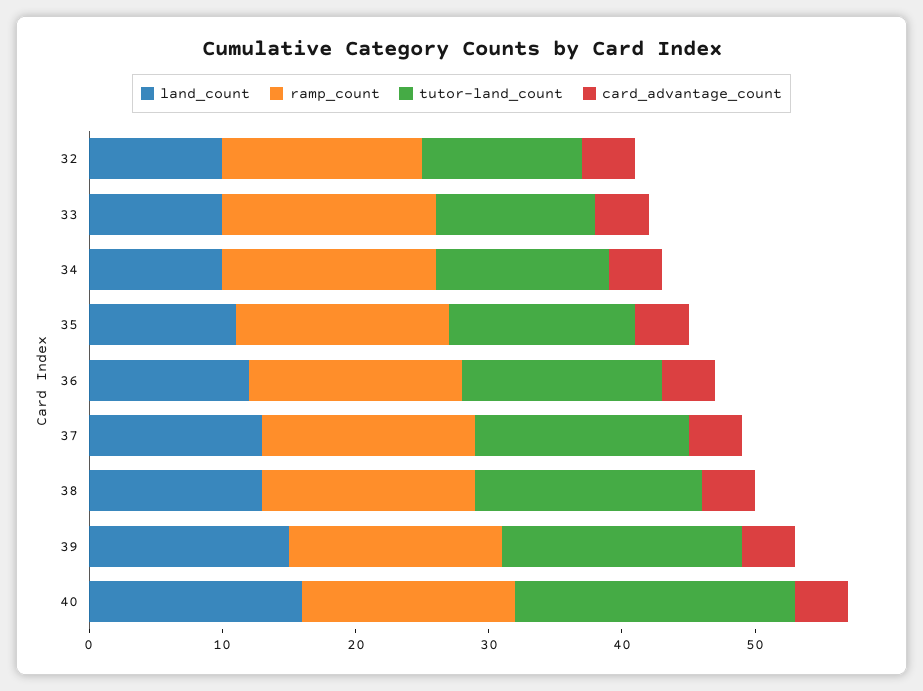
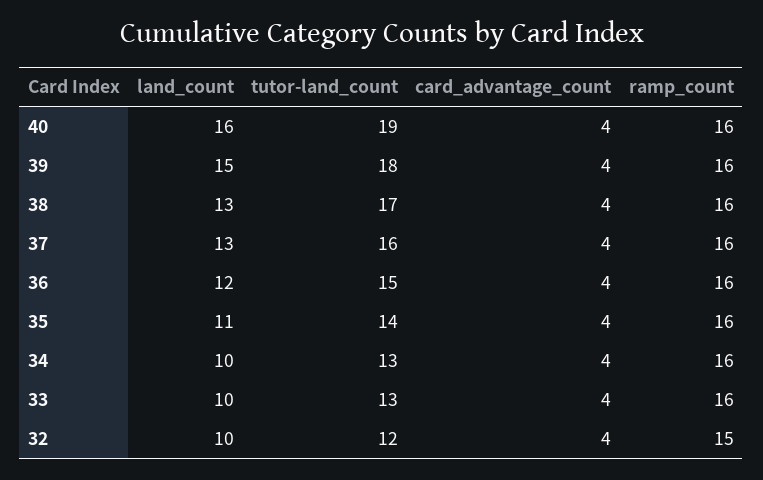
tutor-land_count, 33: 12 -> 13
tutor-land_count, 40: 21 -> 19

